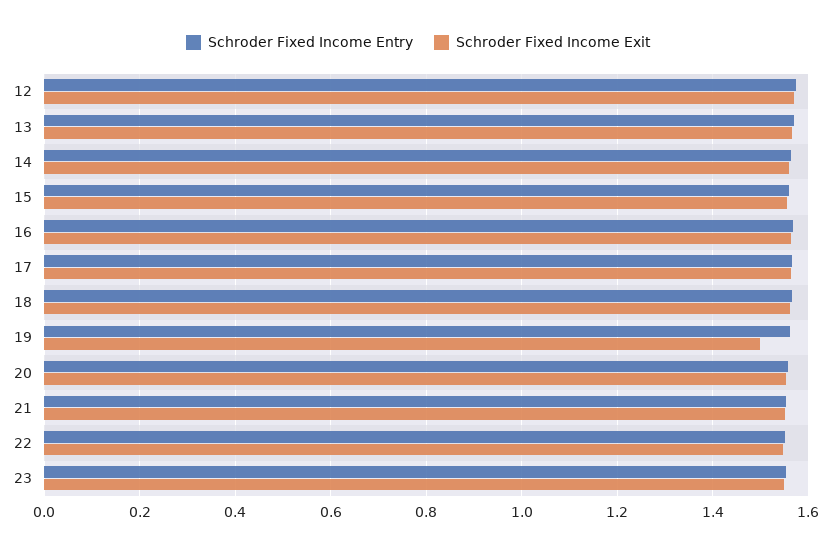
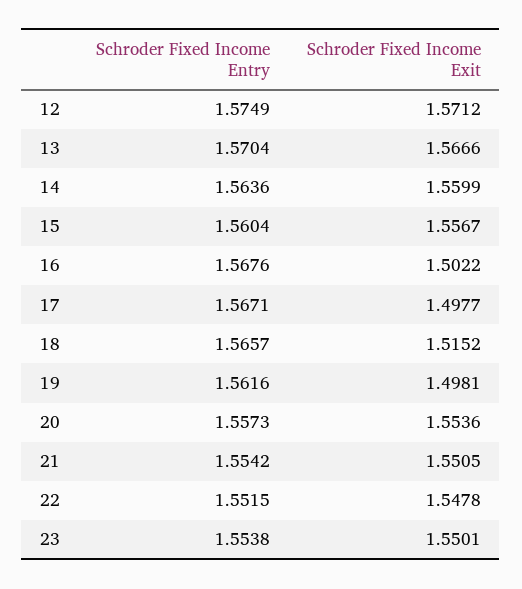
Schroder Fixed Income Exit, 16: 1.56 -> 1.5022
Schroder Fixed Income Exit, 17: 1.56 -> 1.4977
Schroder Fixed Income Exit, 18: 1.56 -> 1.5152

